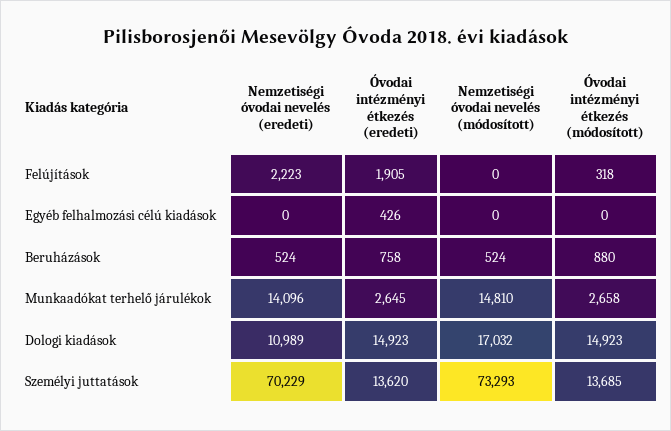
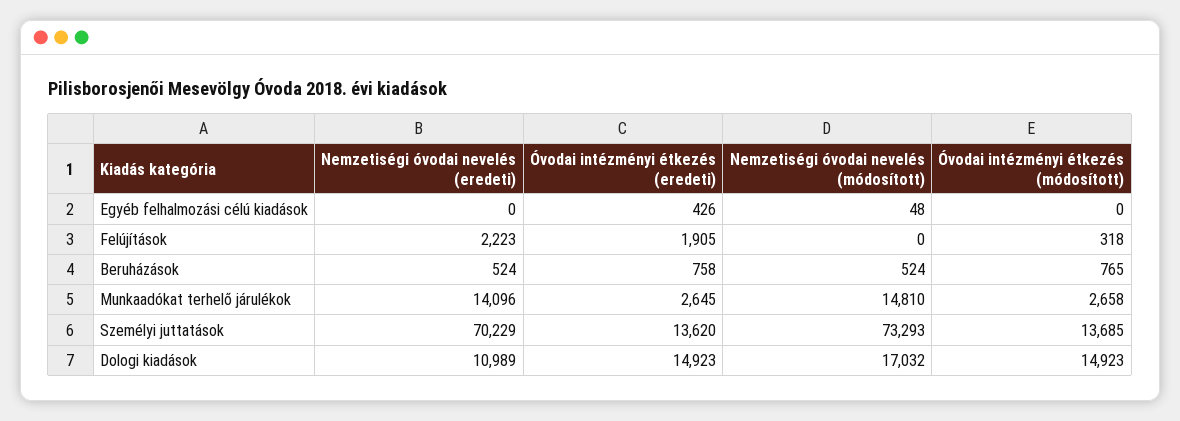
Nemzetiségi óvodai nevelés (módosított), Egyéb felhalmozási célú kiadások: 0 -> 48
Óvodai intézményi étkezés (módosított), Beruházások: 880 -> 765

